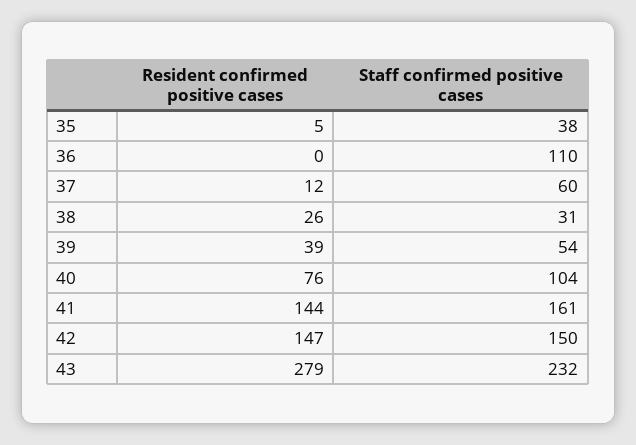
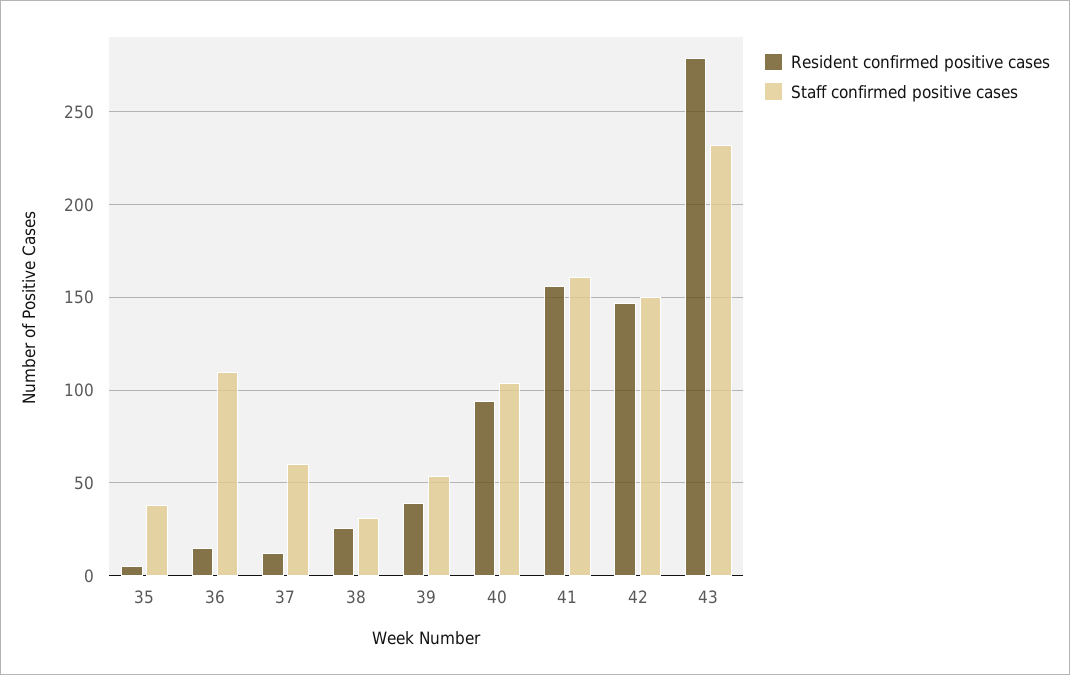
Resident confirmed positive cases, 36: 0 -> 15
Resident confirmed positive cases, 40: 76 -> 95
Resident confirmed positive cases, 41: 144 -> 155

